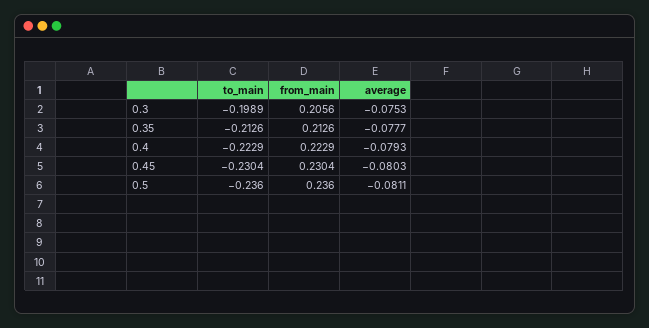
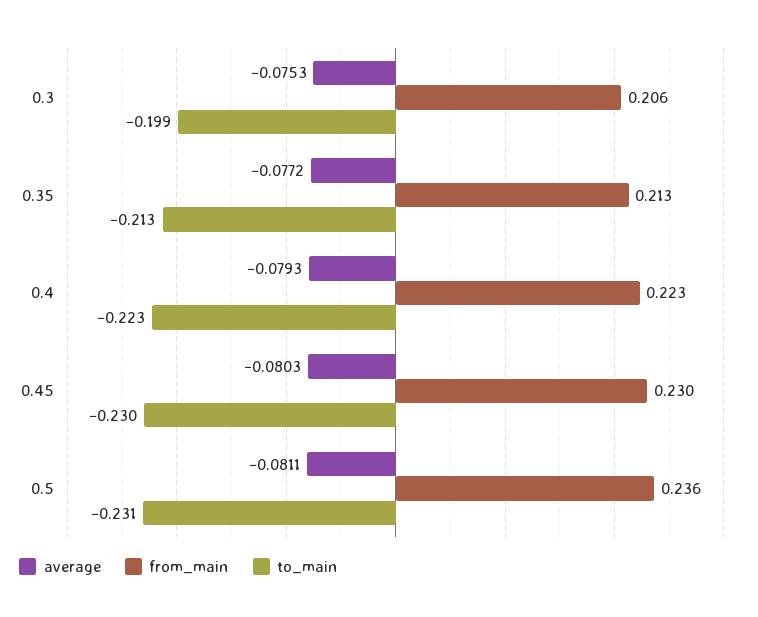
average, 0.35: -0.0777 -> -0.0772
to_main, 0.5: -0.236 -> -0.231

